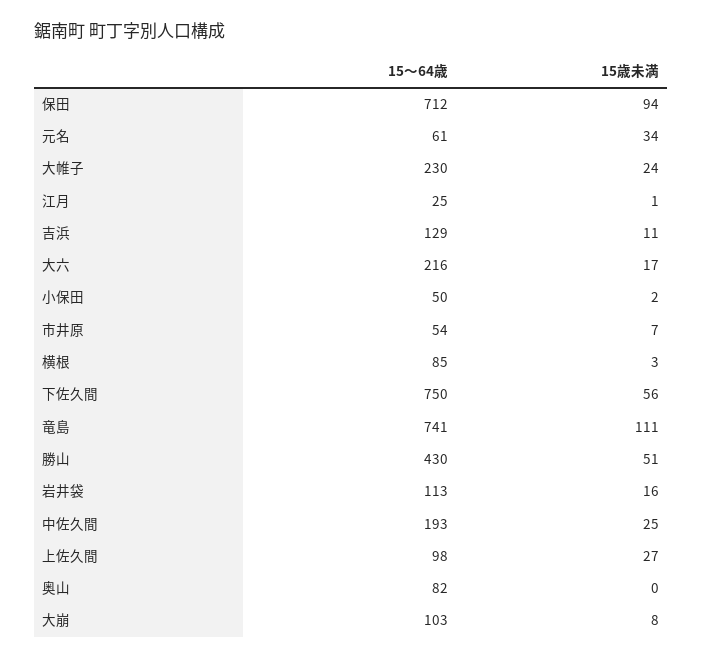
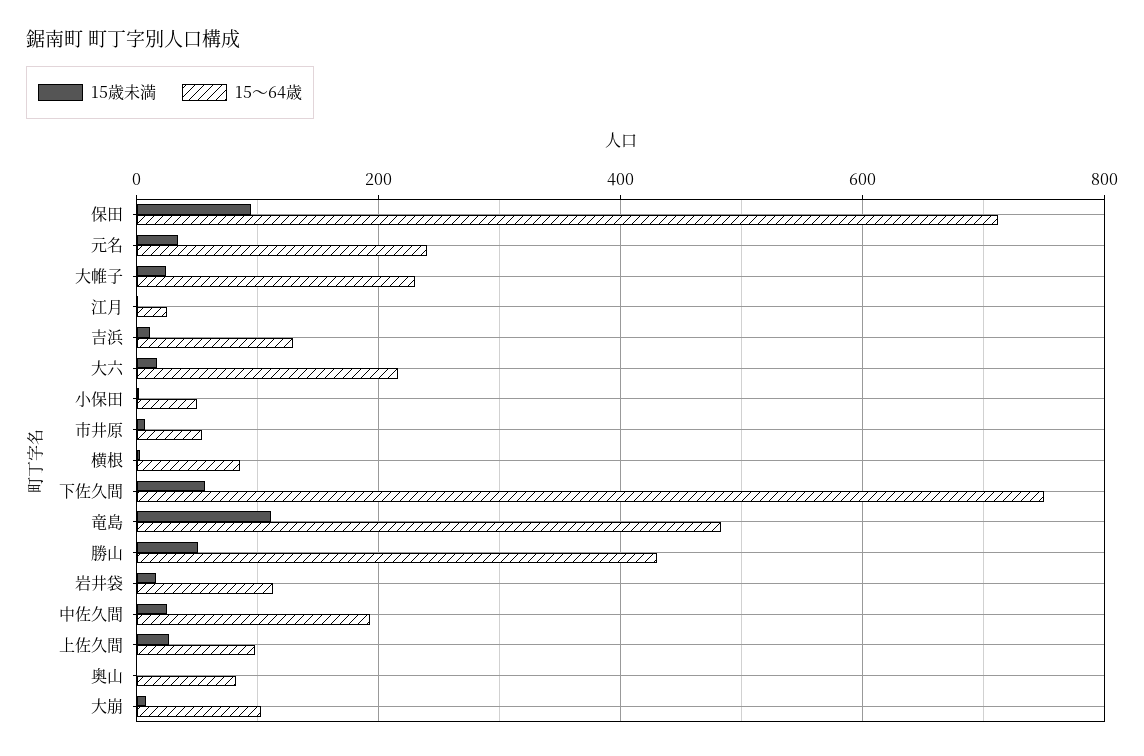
15～64歳, 元名: 61 -> 240
15～64歳, 竜島: 741 -> 480

